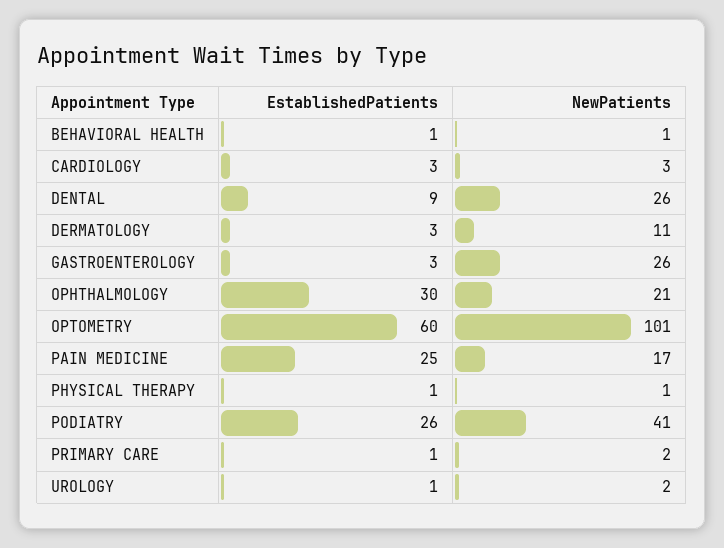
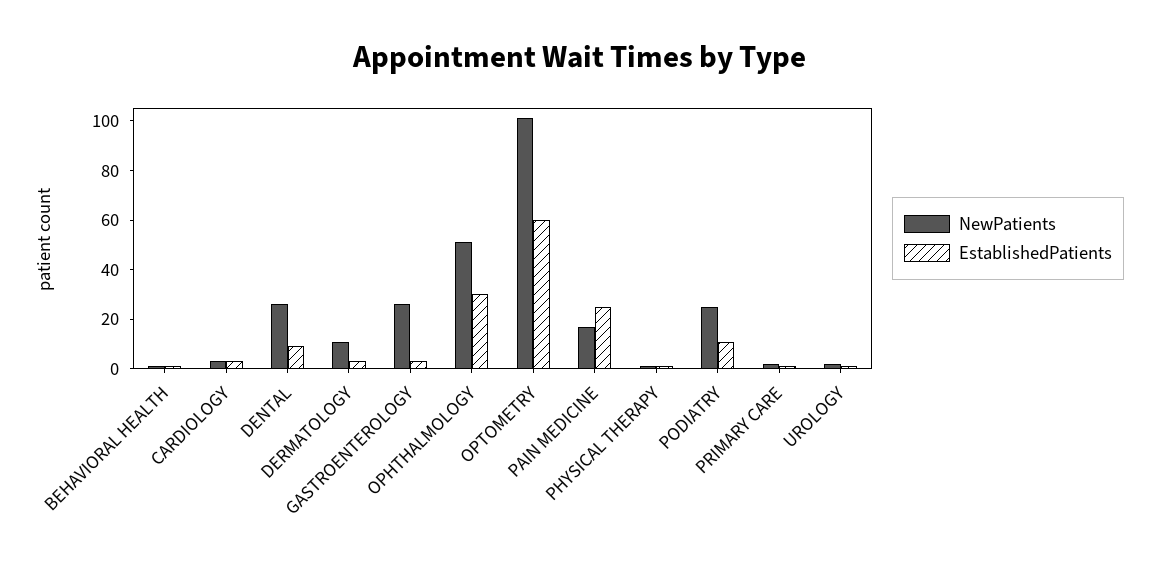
NewPatients, OPHTHALMOLOGY: 21 -> 50
EstablishedPatients, PODIATRY: 26 -> 10
NewPatients, PODIATRY: 41 -> 25

